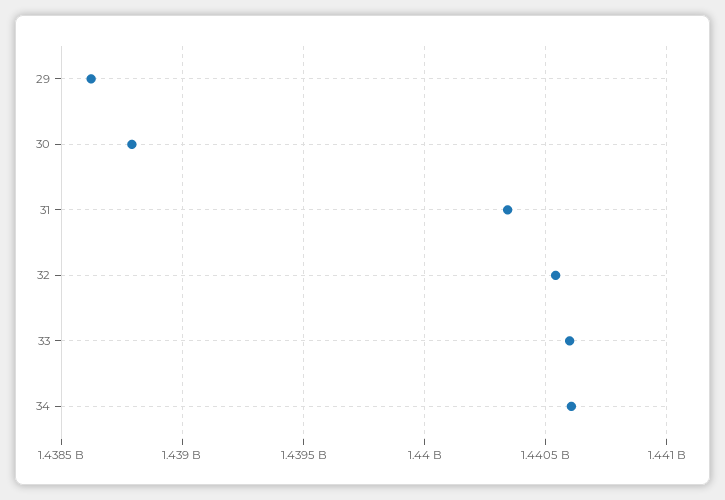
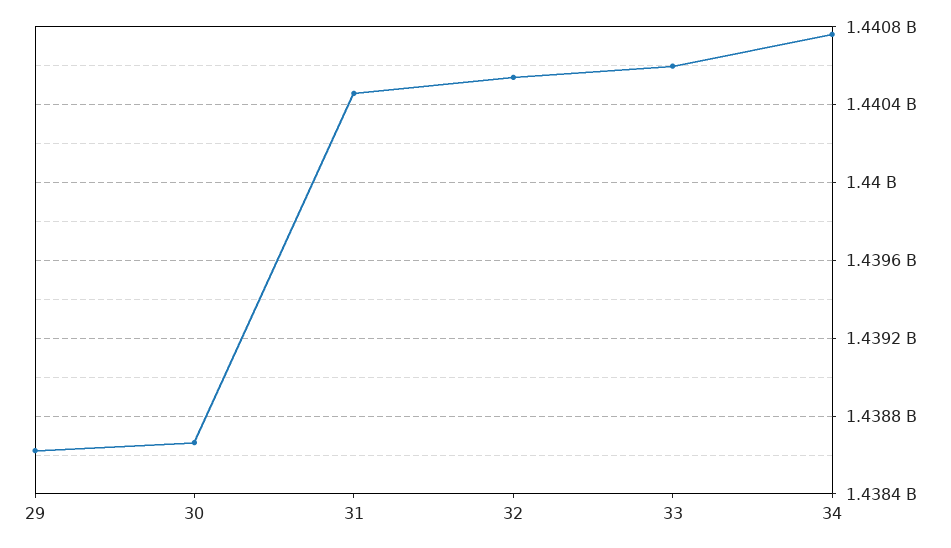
30: 1438800000 -> 1438650000
31: 1440350000 -> 1440450000
34: 1440600000 -> 1440750000

